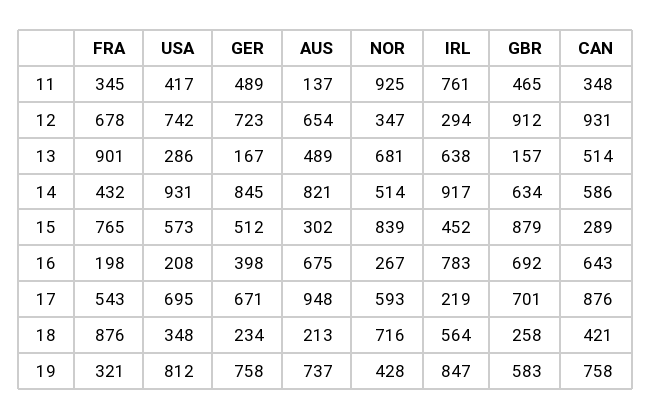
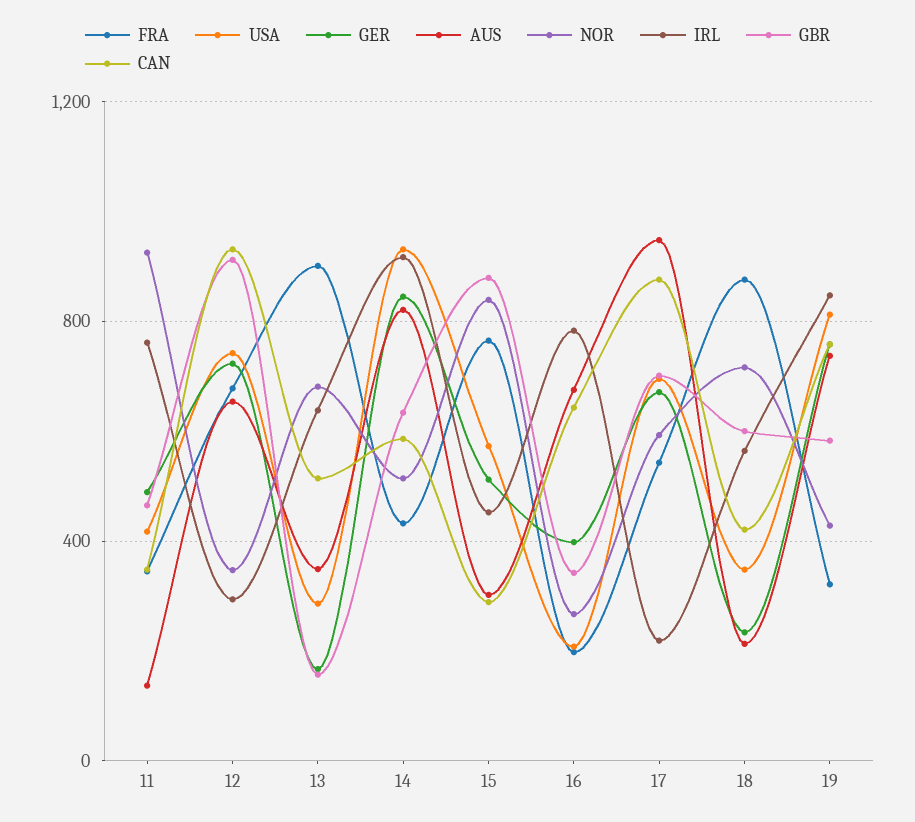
AUS, 13: 489 -> 350
GBR, 16: 692 -> 350
GBR, 18: 258 -> 600

